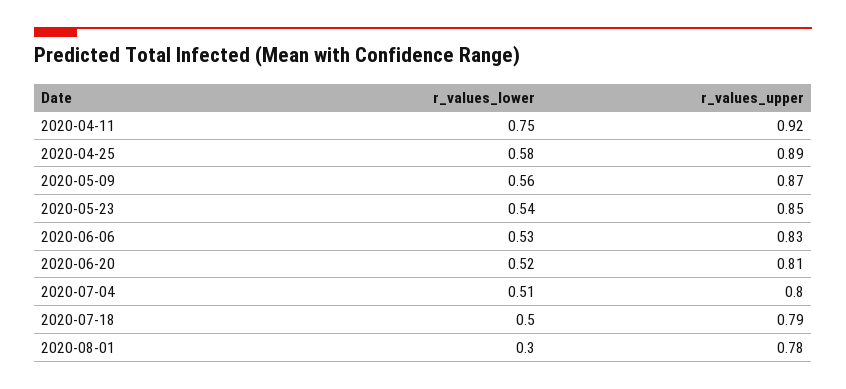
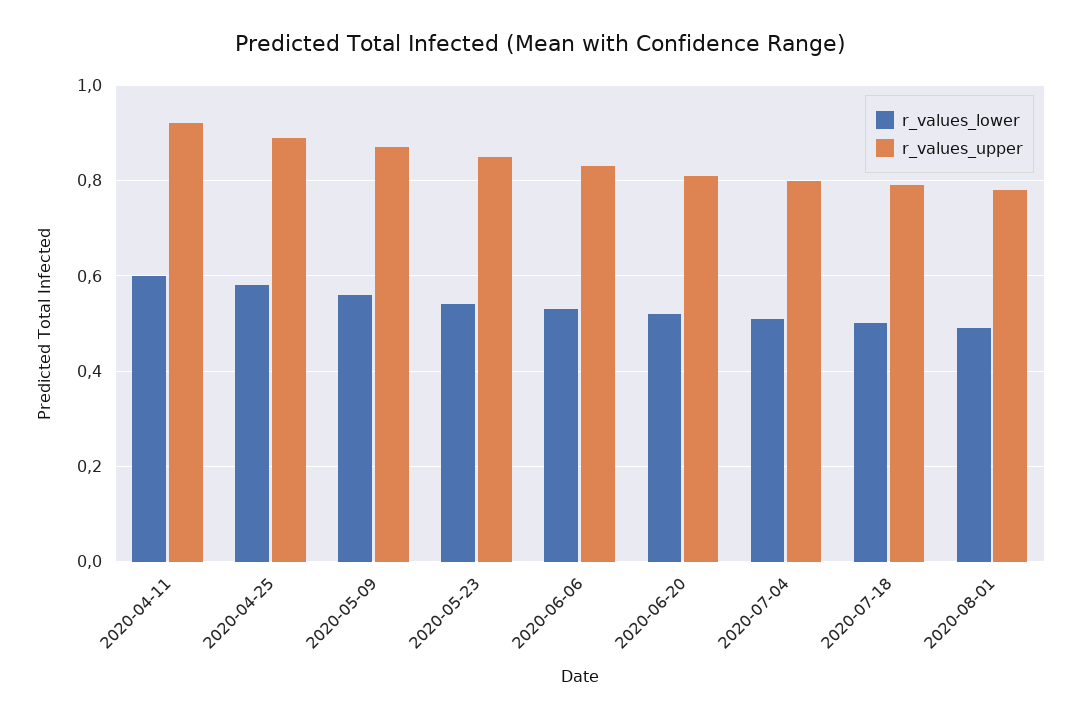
r_values_lower, 2020-04-11: 0.75 -> 0.6
r_values_lower, 2020-08-01: 0.3 -> 0.5

